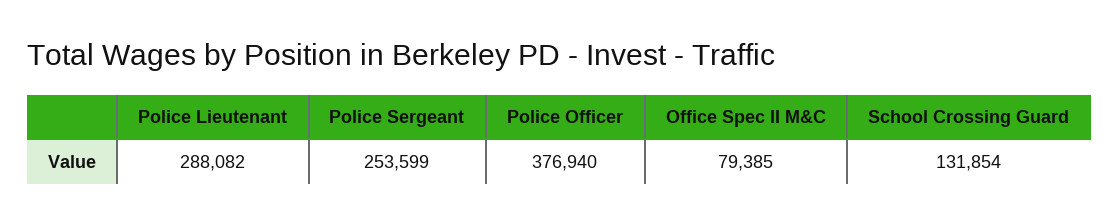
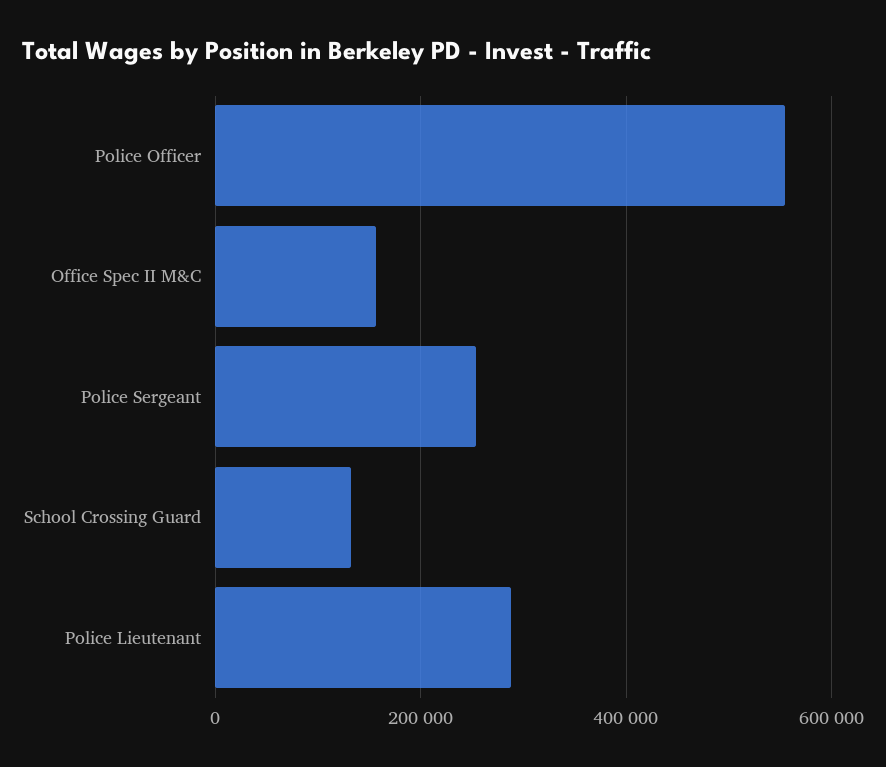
Police Officer: 376940 -> 560000
Office Spec II M&C: 79385 -> 160000

